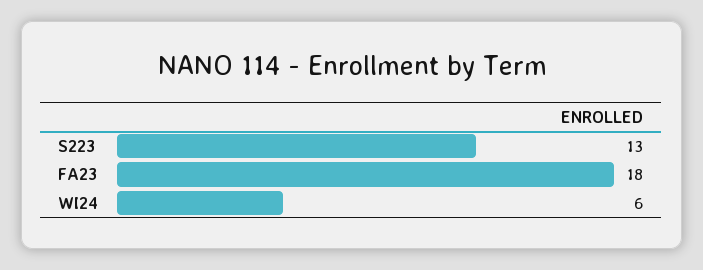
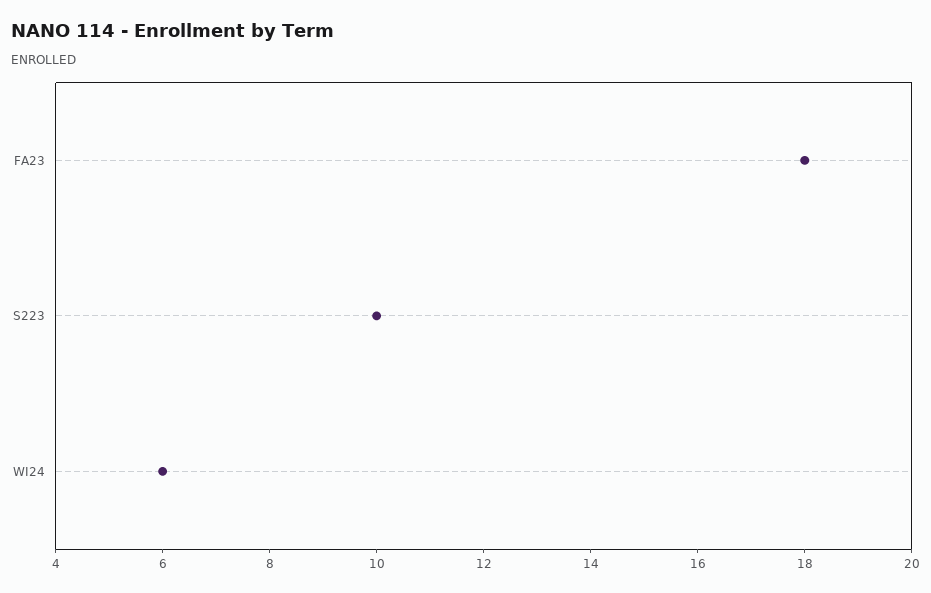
S223: 13 -> 10

